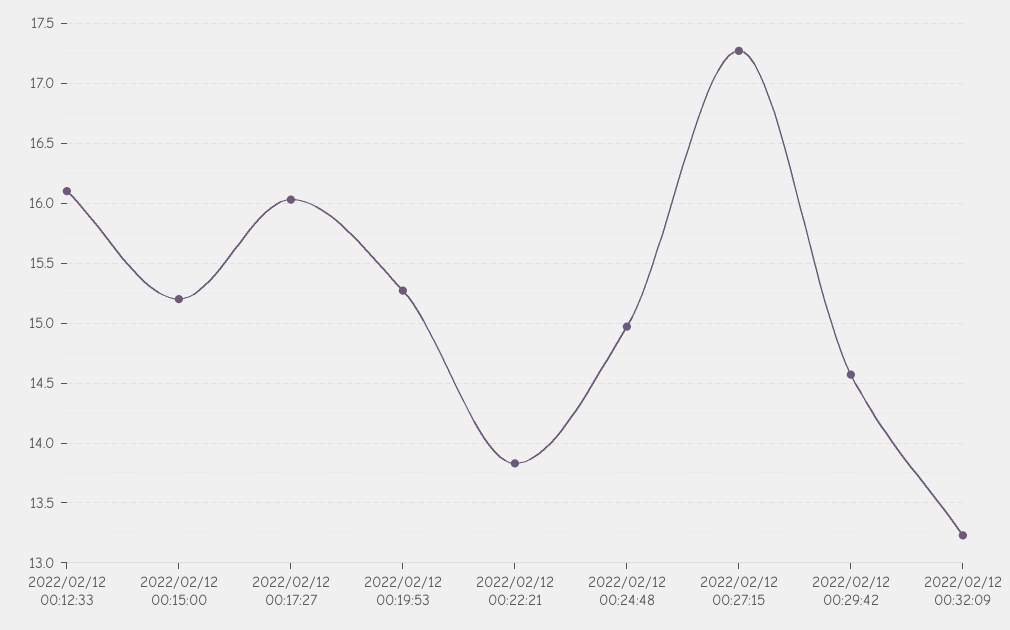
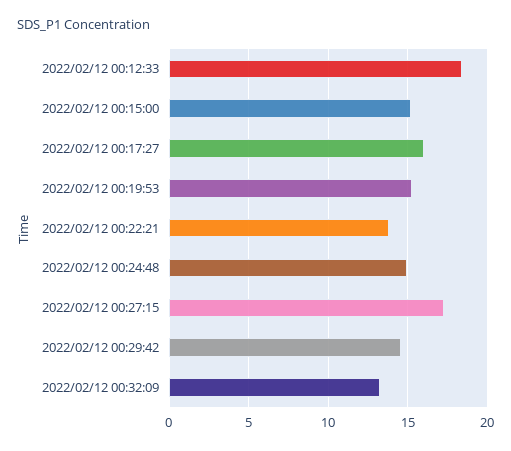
2022/02/12 00:12:33: 16.1 -> 18.5

